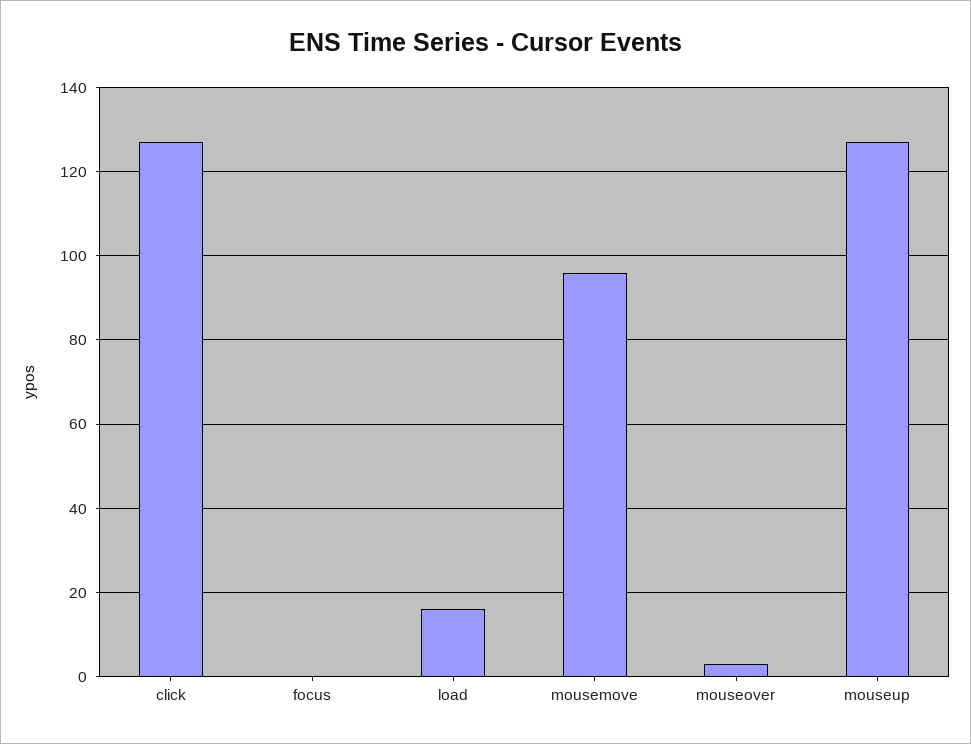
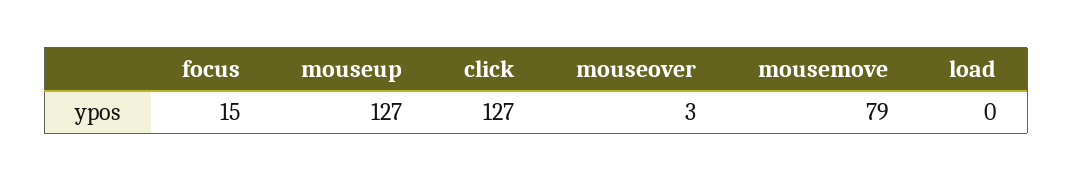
focus: 0 -> 15
load: 15 -> 0
mousemove: 95 -> 79

